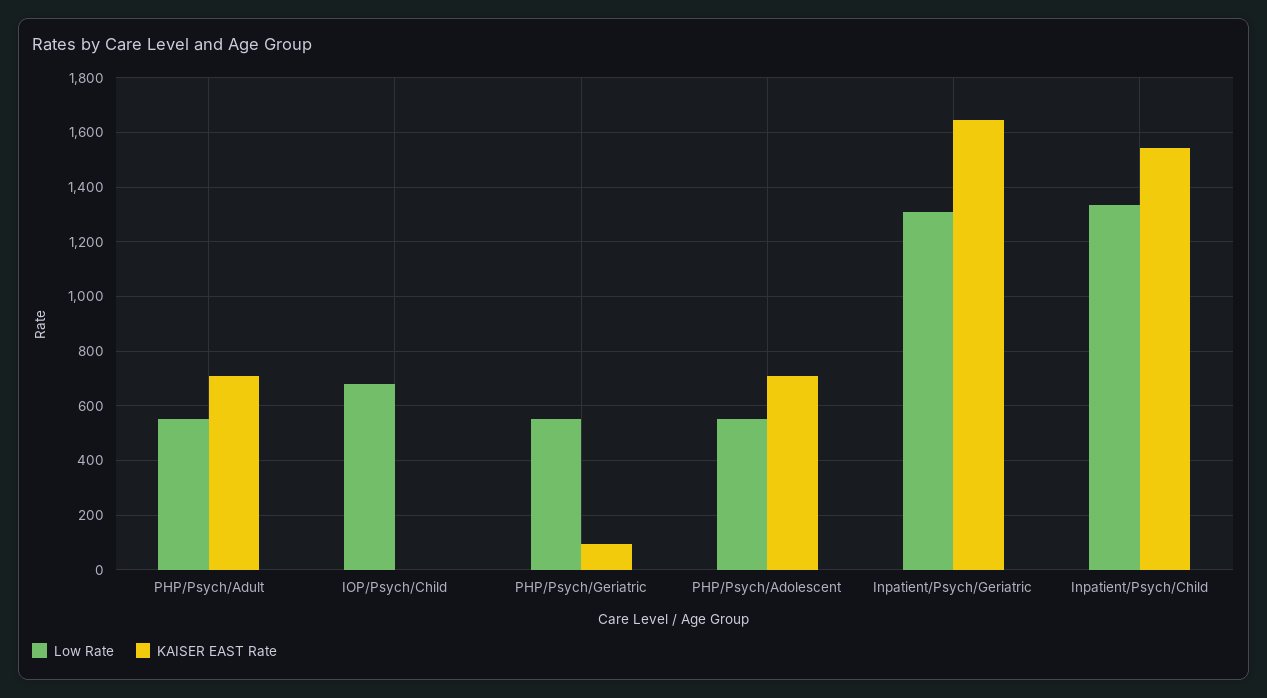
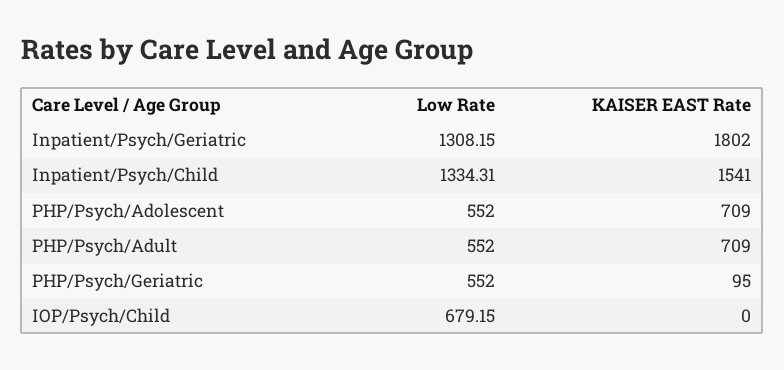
KAISER EAST Rate, Inpatient/Psych/Geriatric: 1650 -> 1802

